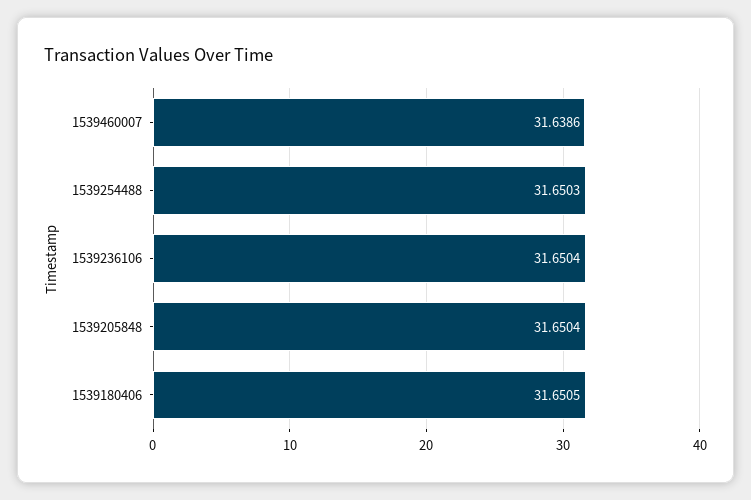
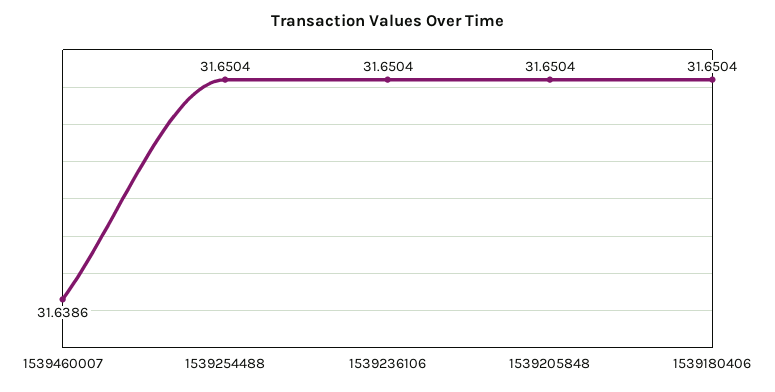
1539254488: 31.6503 -> 31.6504
1539180406: 31.6505 -> 31.6504

